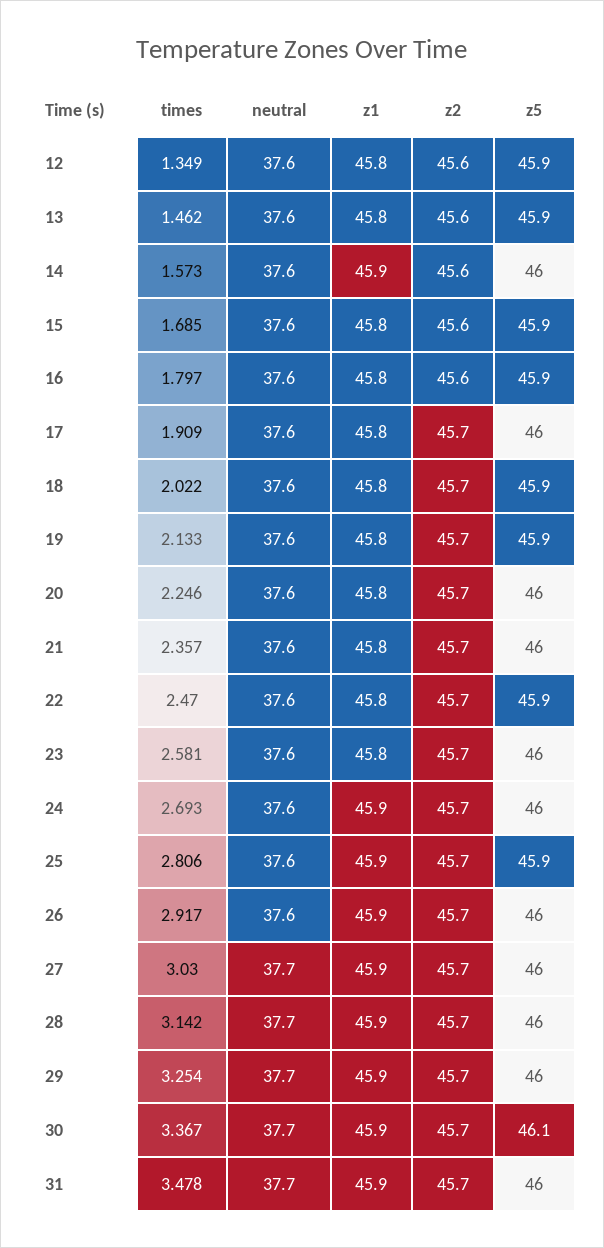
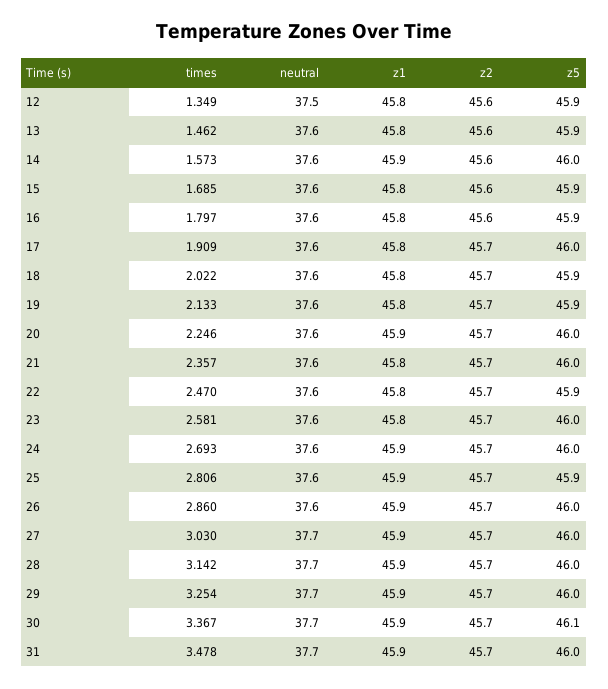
neutral, 12: 37.6 -> 37.5
z1, 20: 45.8 -> 45.9
times, 26: 2.917 -> 2.86

